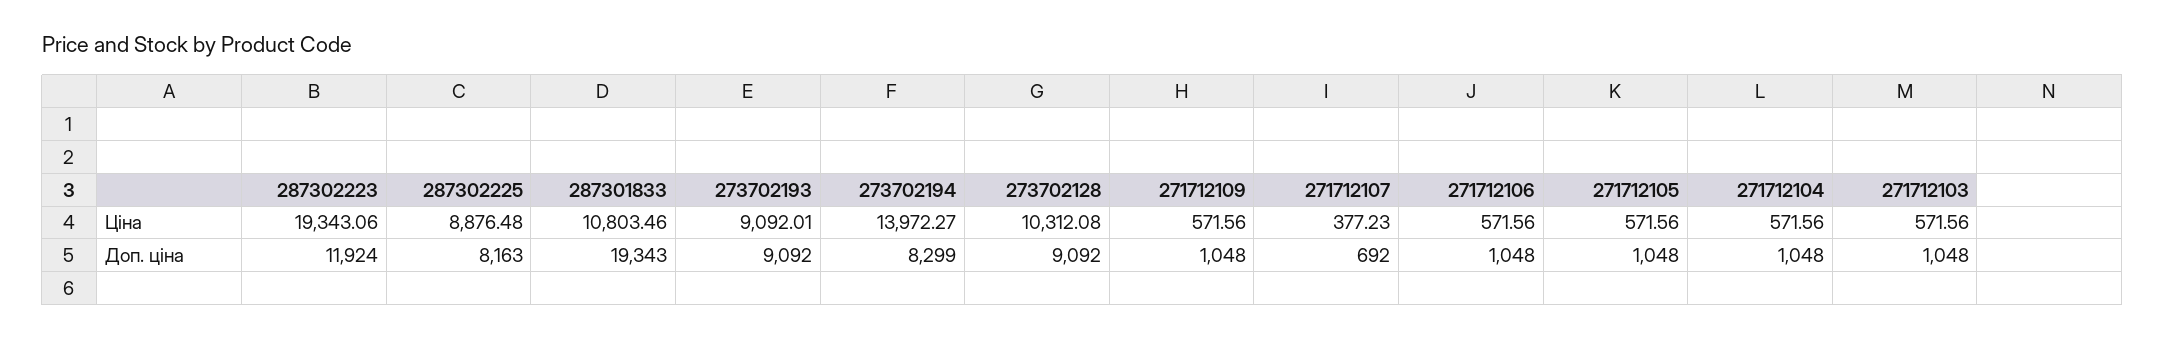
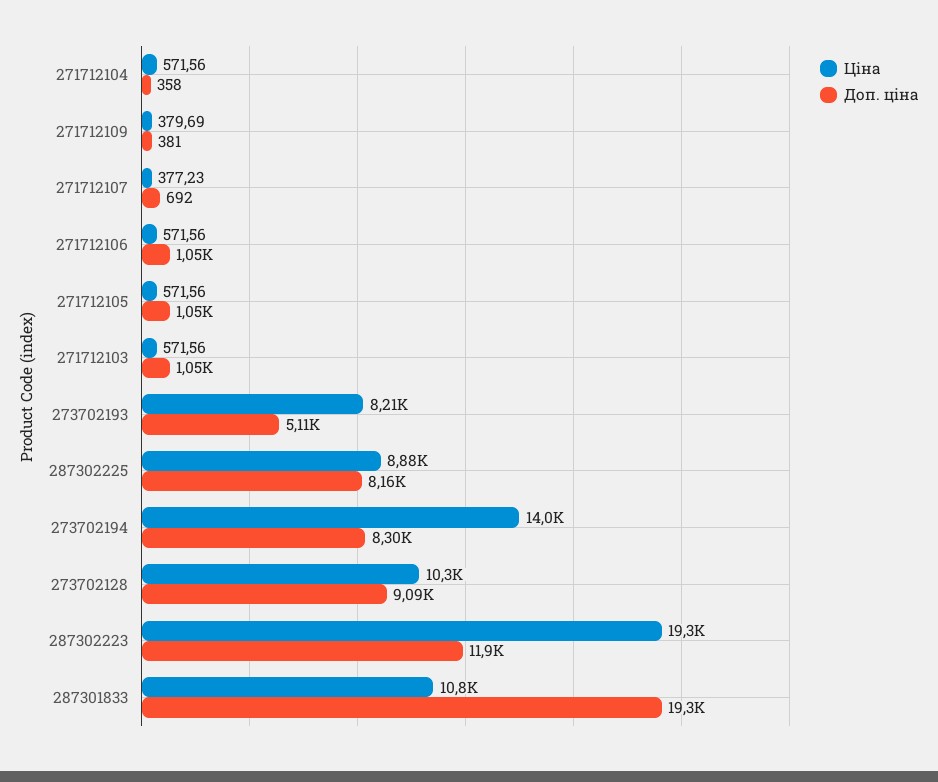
Ціна, 273702193: 9092.01 -> 8210
Ціна, 271712109: 571.56 -> 379.69
Доп. ціна, 273702193: 9092 -> 5110
Доп. ціна, 271712109: 1048 -> 381
Доп. ціна, 271712104: 1048 -> 358

